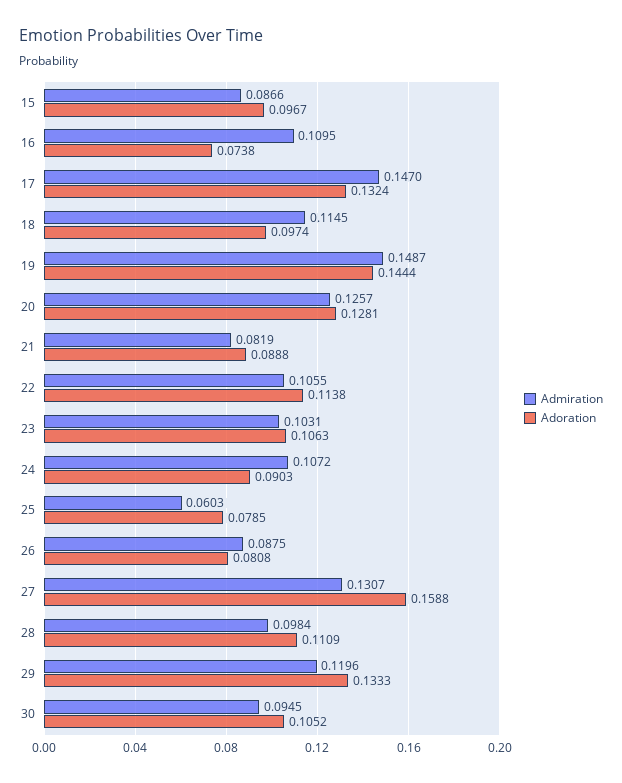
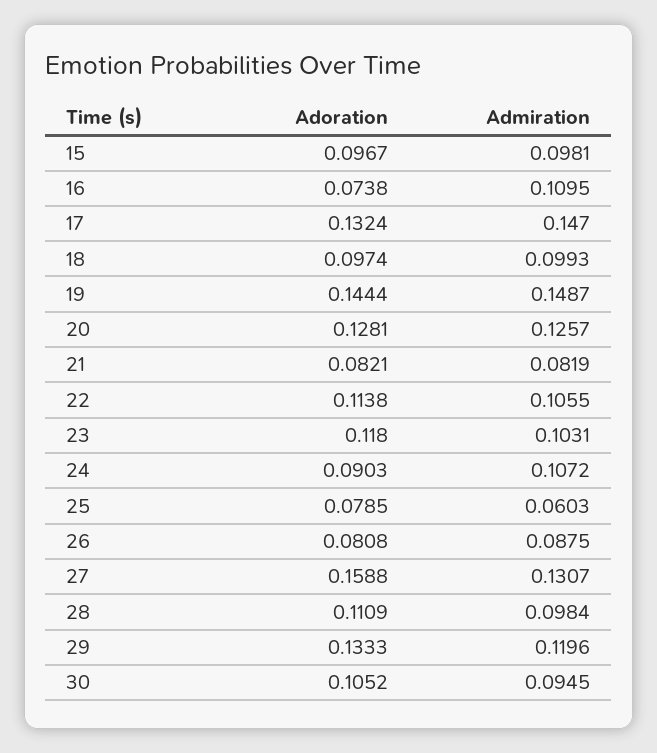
Admiration, 15: 0.0866 -> 0.0981
Admiration, 18: 0.1145 -> 0.0993
Adoration, 21: 0.0888 -> 0.0821
Adoration, 23: 0.1063 -> 0.118

